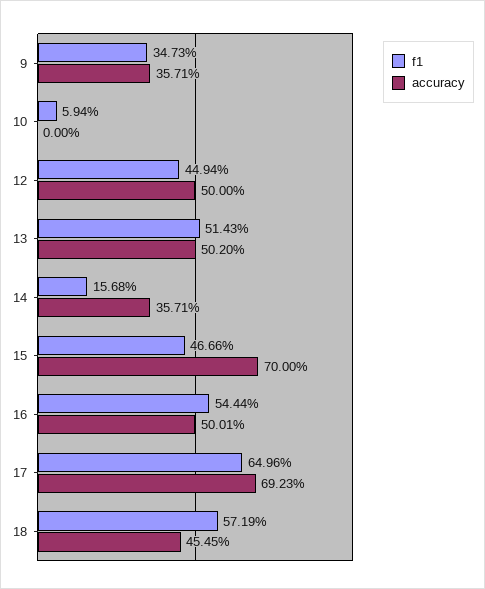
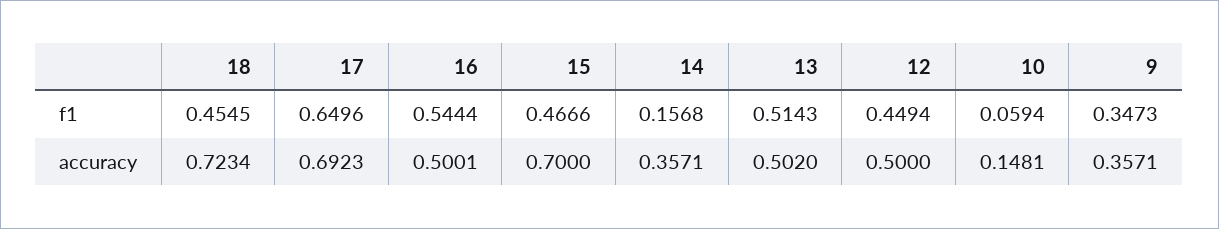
accuracy, 10: 0 -> 0.1481
f1, 18: 0.5719 -> 0.4545
accuracy, 18: 0.4545 -> 0.7234

